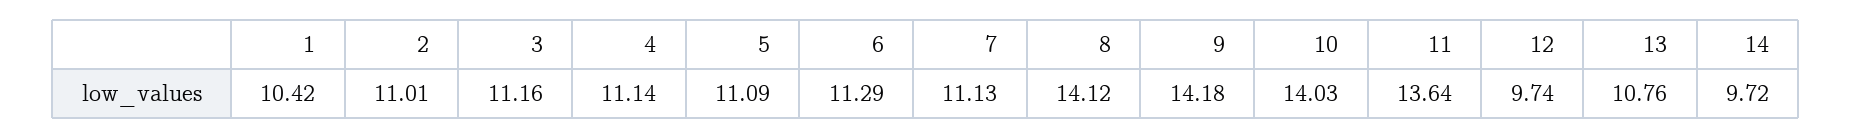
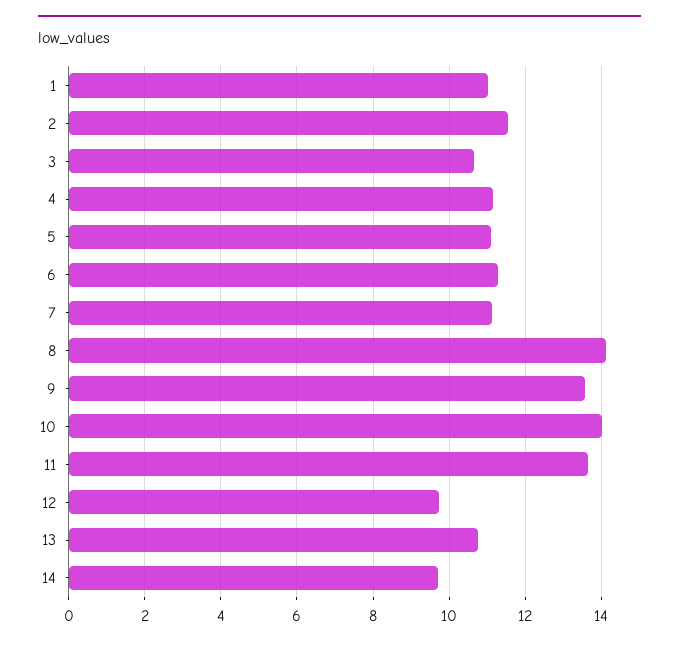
1: 10.42 -> 11
2: 11.01 -> 11.6
3: 11.16 -> 10.6
9: 14.18 -> 13.6

